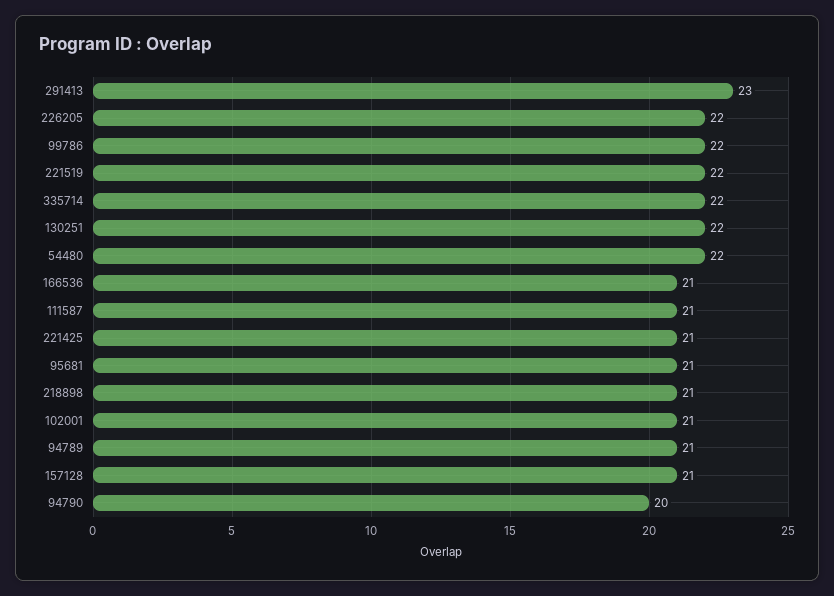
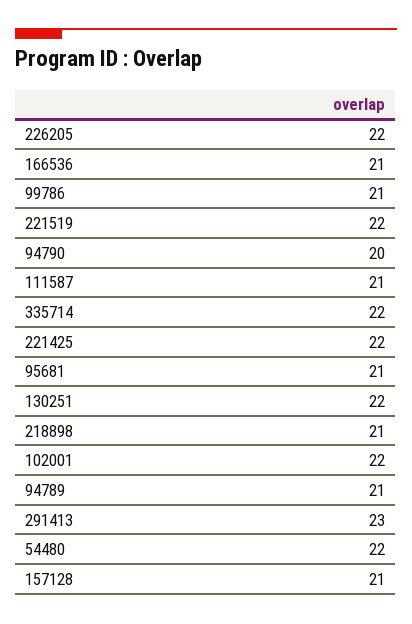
99786: 22 -> 21
221425: 21 -> 22
102001: 21 -> 22

